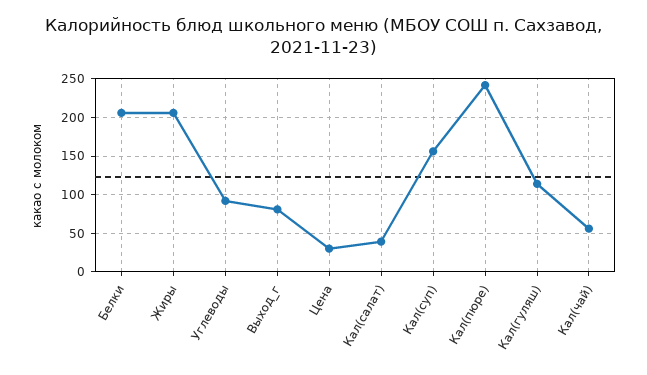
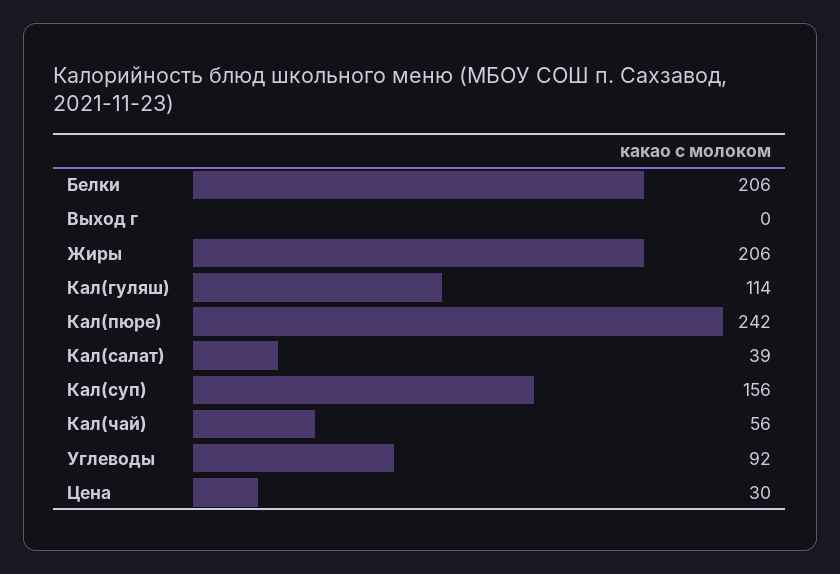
Выход_г: 80 -> 0

